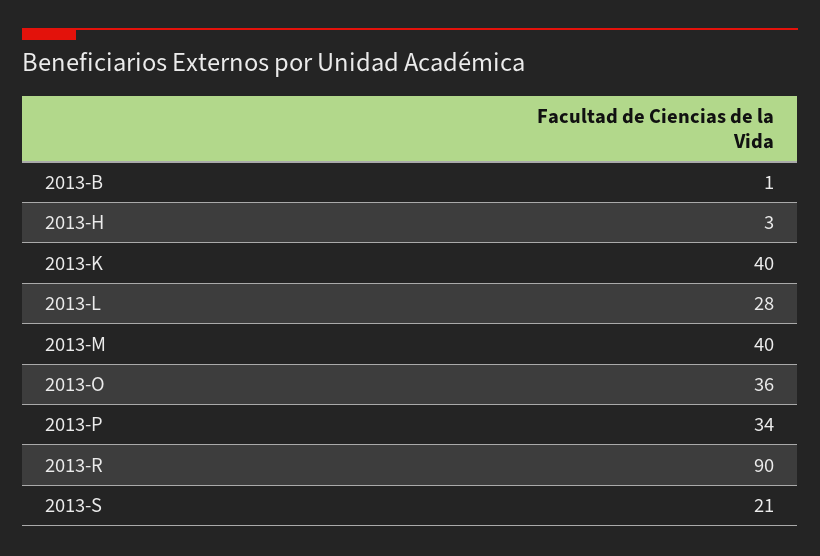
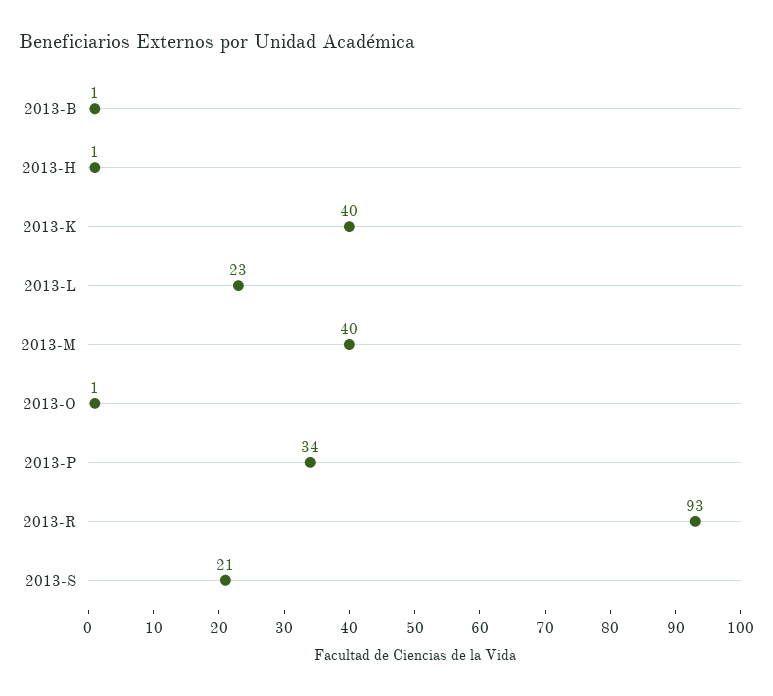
2013-H: 3 -> 1
2013-L: 28 -> 23
2013-O: 36 -> 1
2013-R: 90 -> 93

